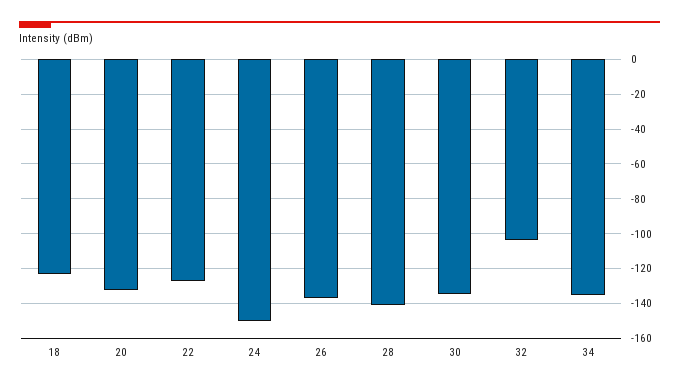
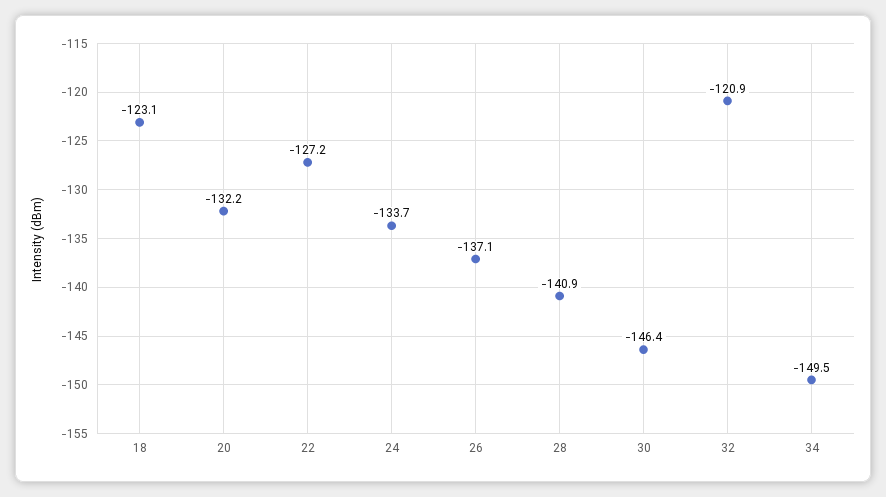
24: -150 -> -133.7
30: -135 -> -146.4
32: -105 -> -120.9
34: -135 -> -149.5

